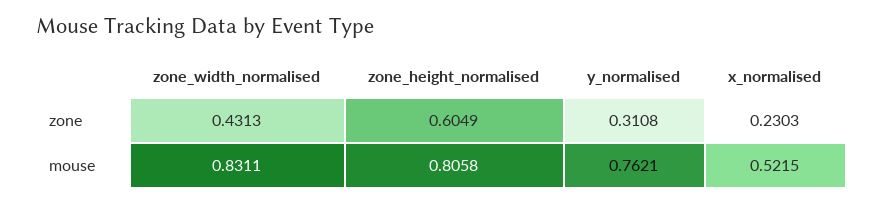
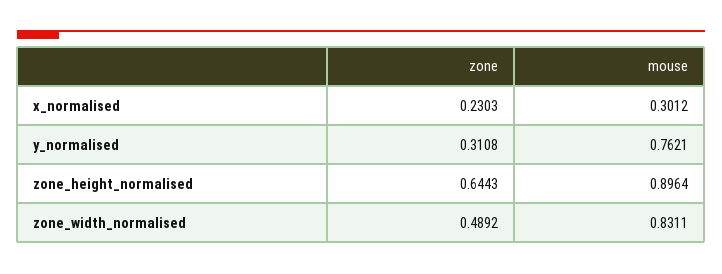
zone_width_normalised, zone: 0.4313 -> 0.4892
zone_height_normalised, zone: 0.6049 -> 0.6443
zone_height_normalised, mouse: 0.8058 -> 0.8964
x_normalised, mouse: 0.5215 -> 0.3012

